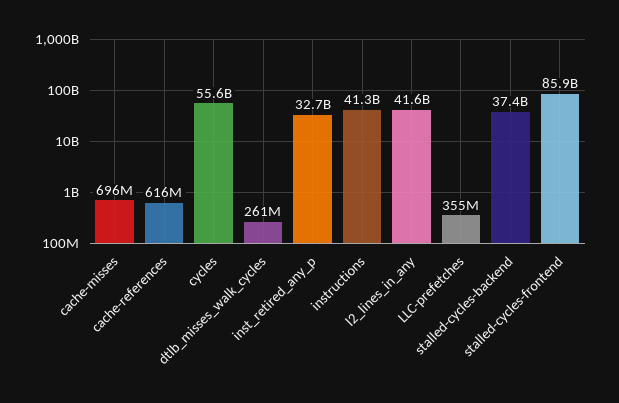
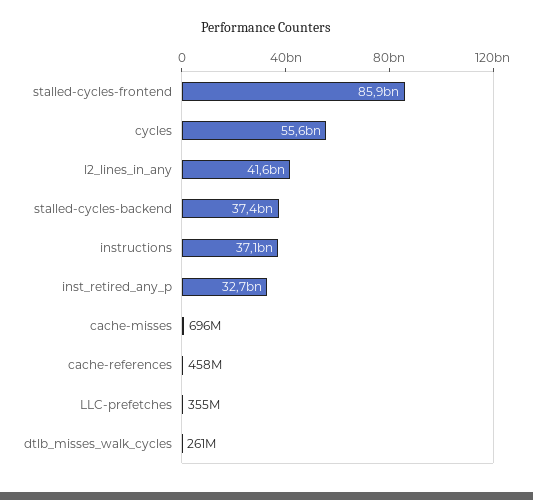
cache-references: 616000000 -> 458000000
instructions: 41300000000 -> 37100000000

